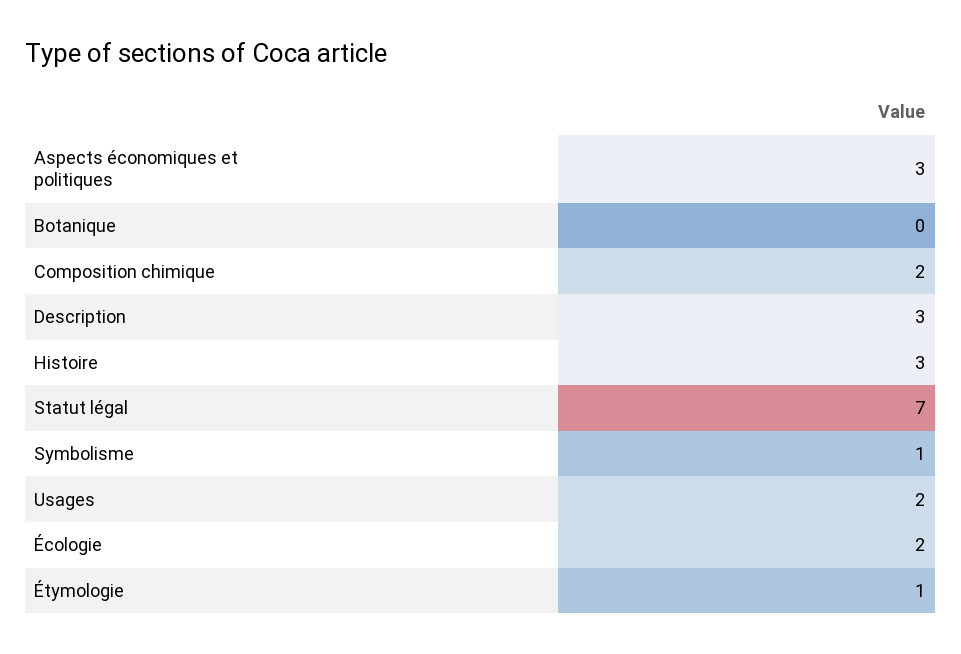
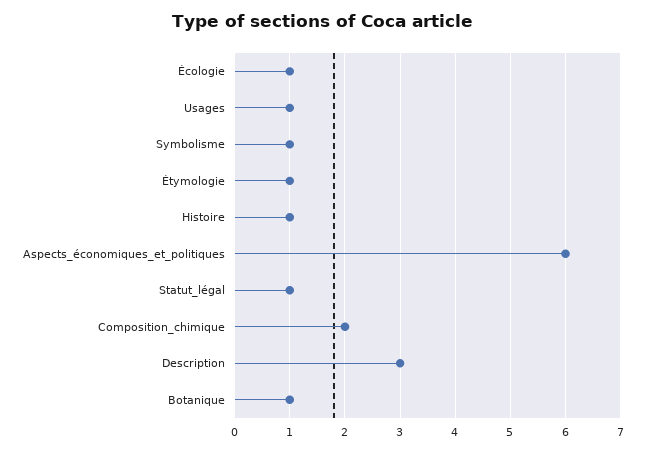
Aspects économiques et politiques: 3 -> 6
Botanique: 0 -> 1
Histoire: 3 -> 1
Statut légal: 7 -> 1
Usages: 2 -> 1
Écologie: 2 -> 1

